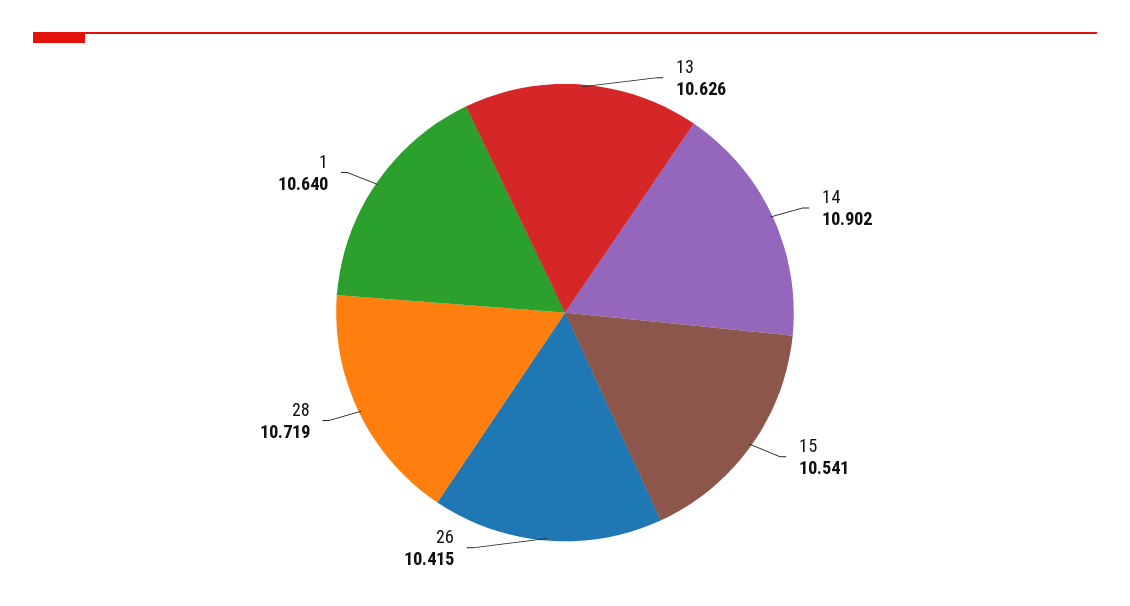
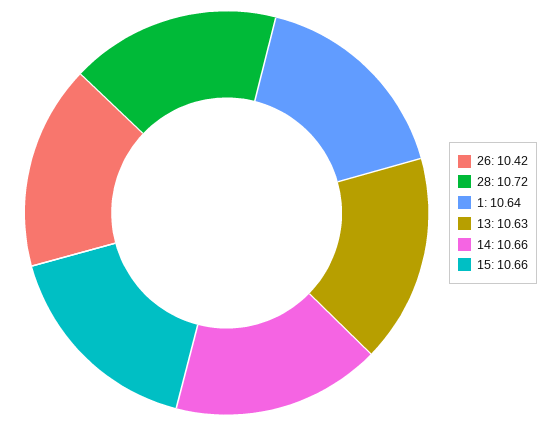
14: 10.902 -> 10.66
15: 10.541 -> 10.66

